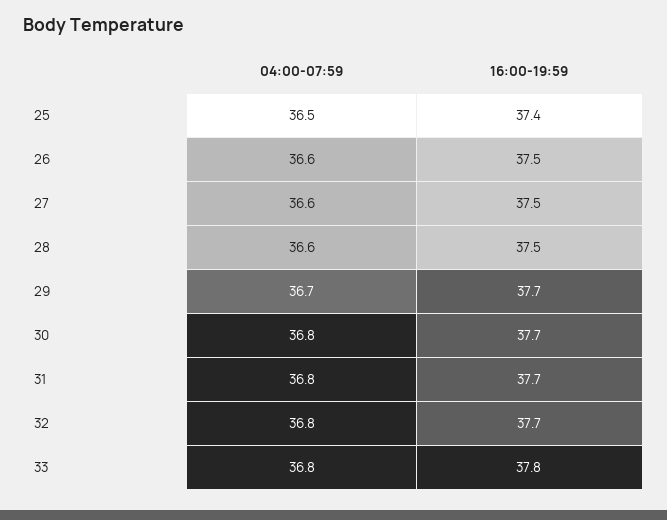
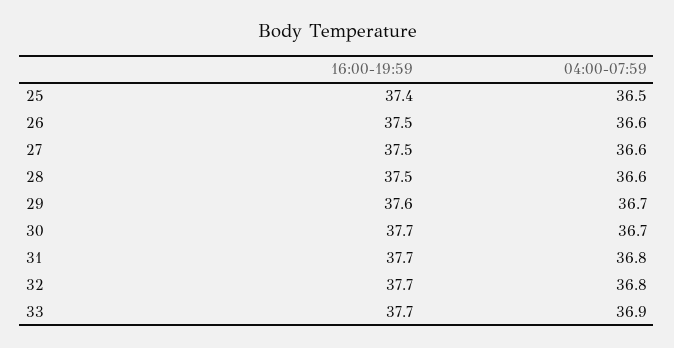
16:00-19:59, 29: 37.7 -> 37.6
04:00-07:59, 30: 36.8 -> 36.7
04:00-07:59, 33: 36.8 -> 36.9
16:00-19:59, 33: 37.8 -> 37.7

